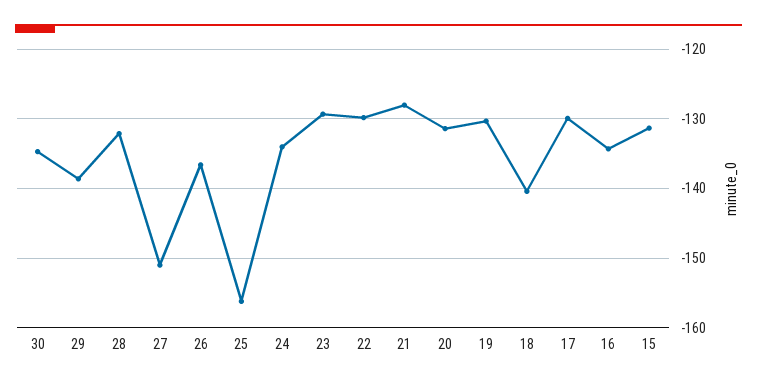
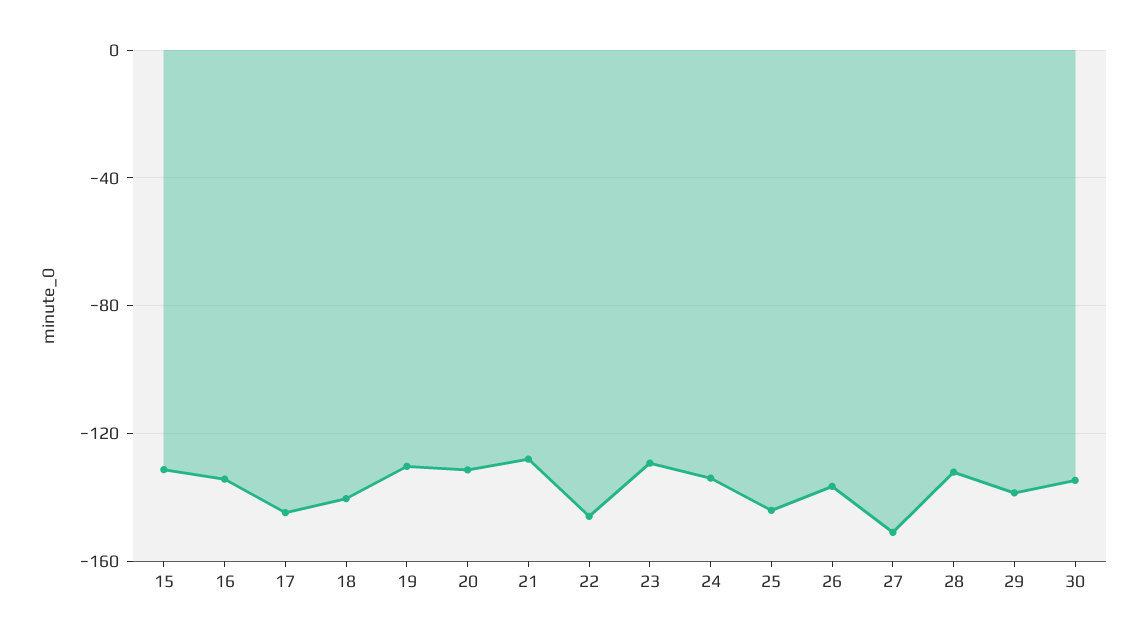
25: -156 -> -145
22: -130 -> -145
17: -130 -> -145

